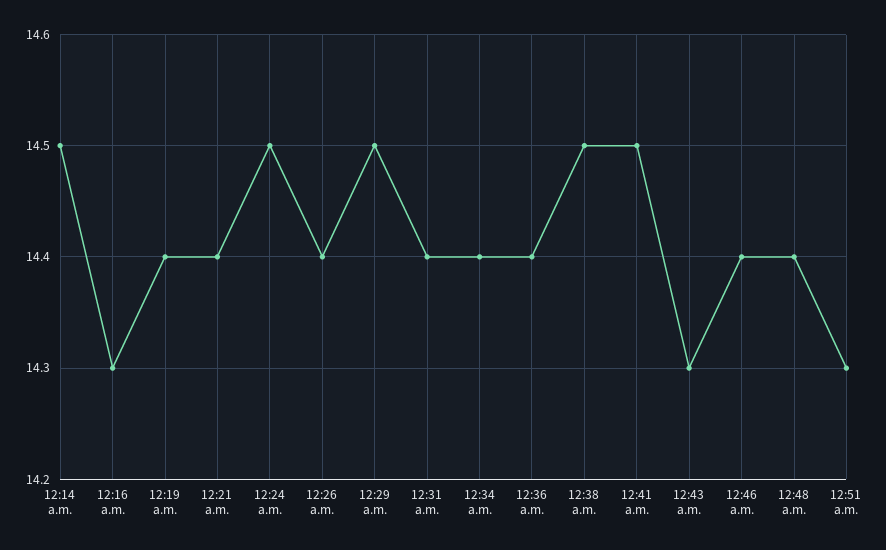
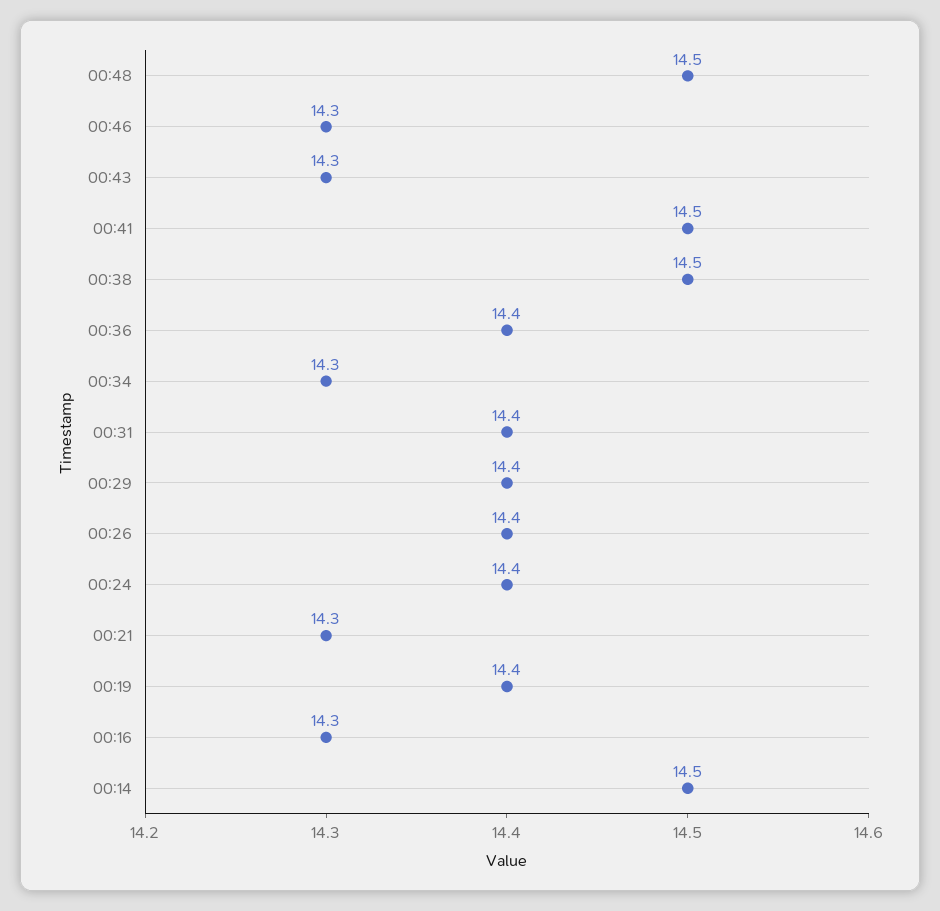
12:21 a.m.: 14.4 -> 14.3
12:24 a.m.: 14.5 -> 14.4
12:29 a.m.: 14.5 -> 14.4
12:34 a.m.: 14.4 -> 14.3
12:46 a.m.: 14.4 -> 14.3
12:48 a.m.: 14.4 -> 14.5
12:51 a.m.: 14.3 -> none

